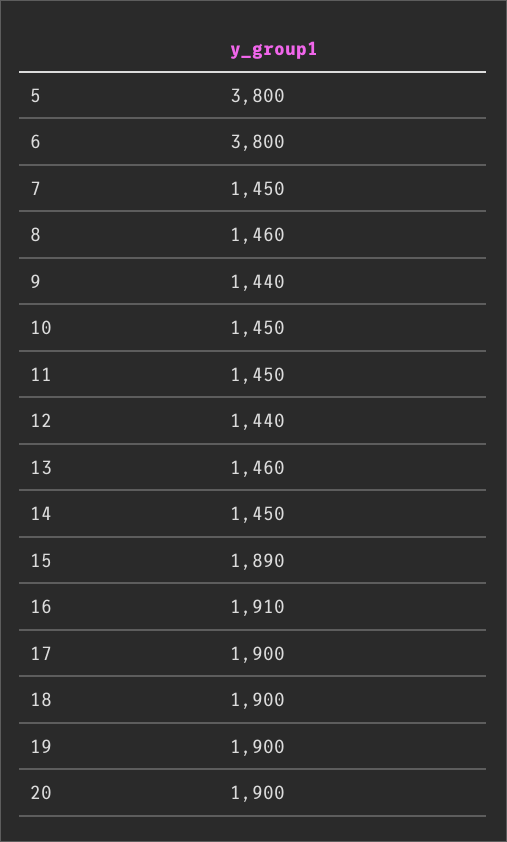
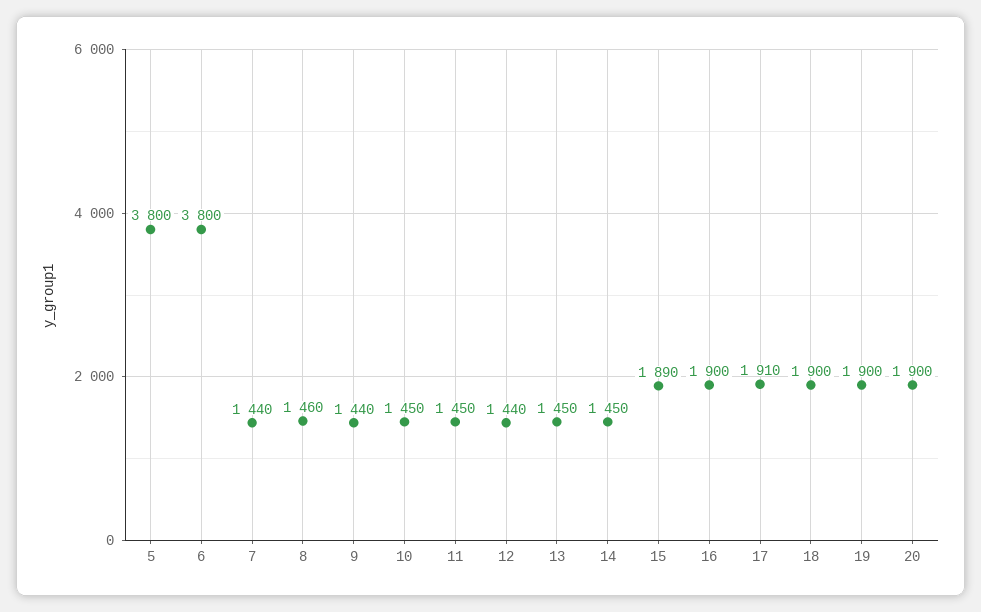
7: 1450 -> 1440
13: 1460 -> 1450
16: 1910 -> 1900
17: 1900 -> 1910

